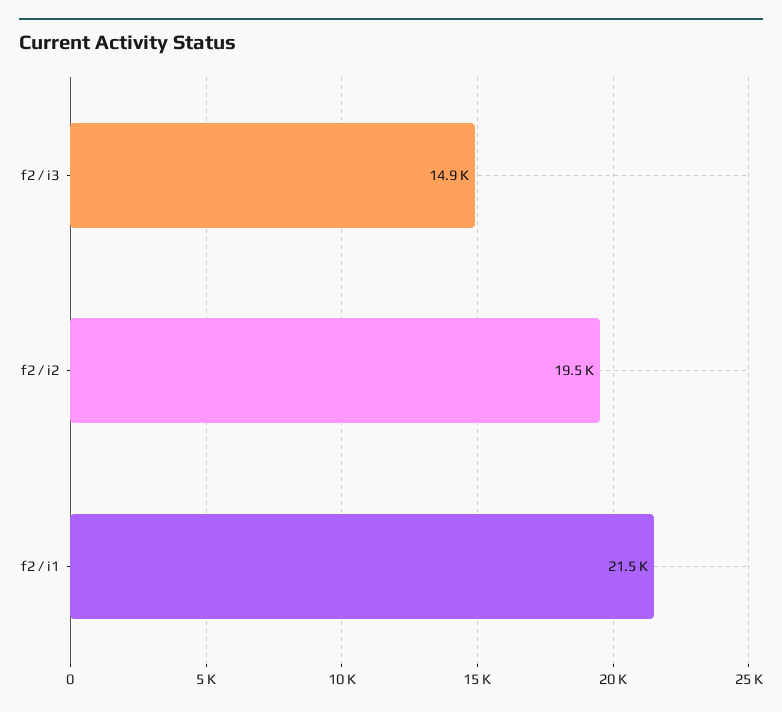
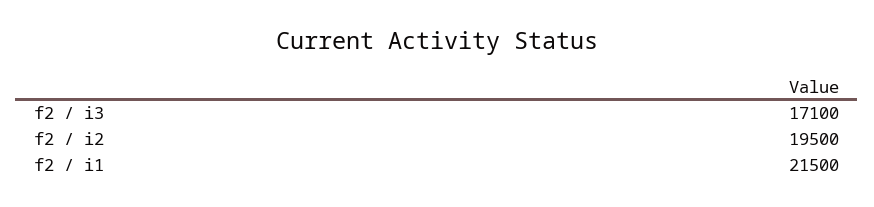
f2 / i3: 14900 -> 17100

